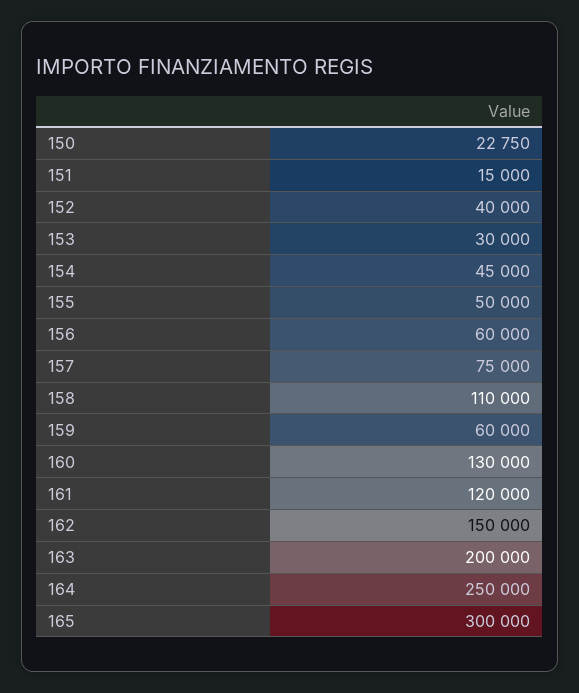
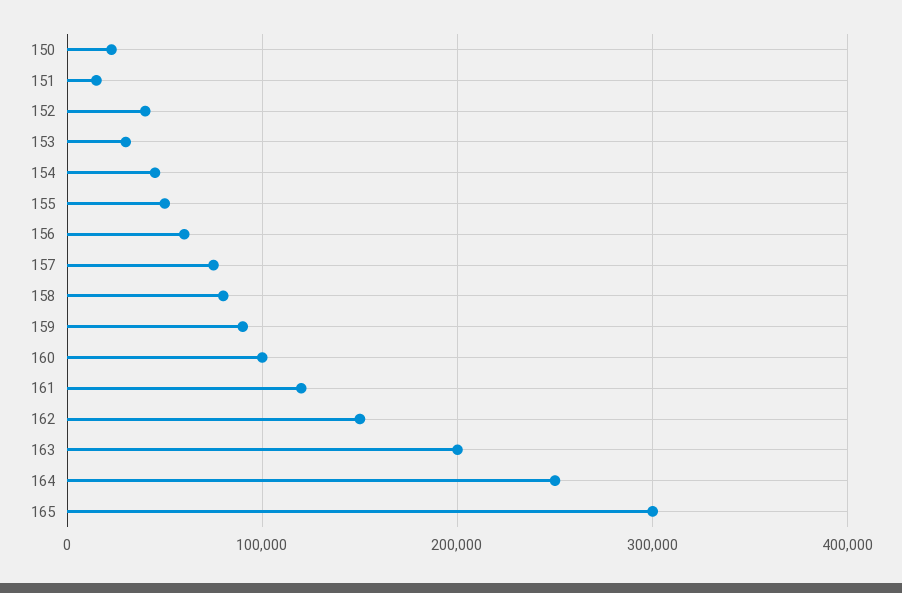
158: 110000 -> 80000
159: 60000 -> 90000
160: 130000 -> 100000

